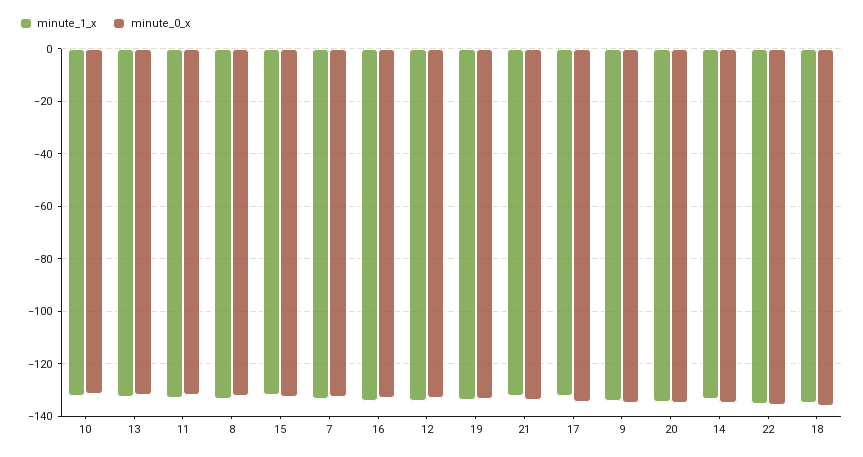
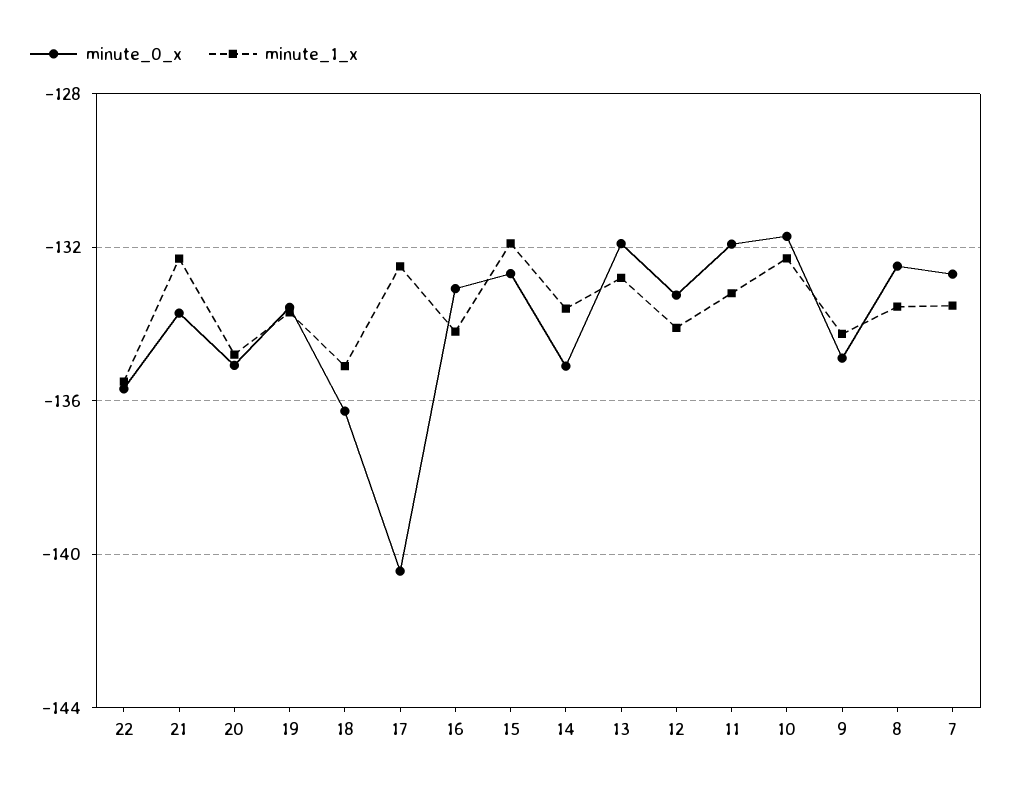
minute_0_x, 17: -135 -> -140.5

